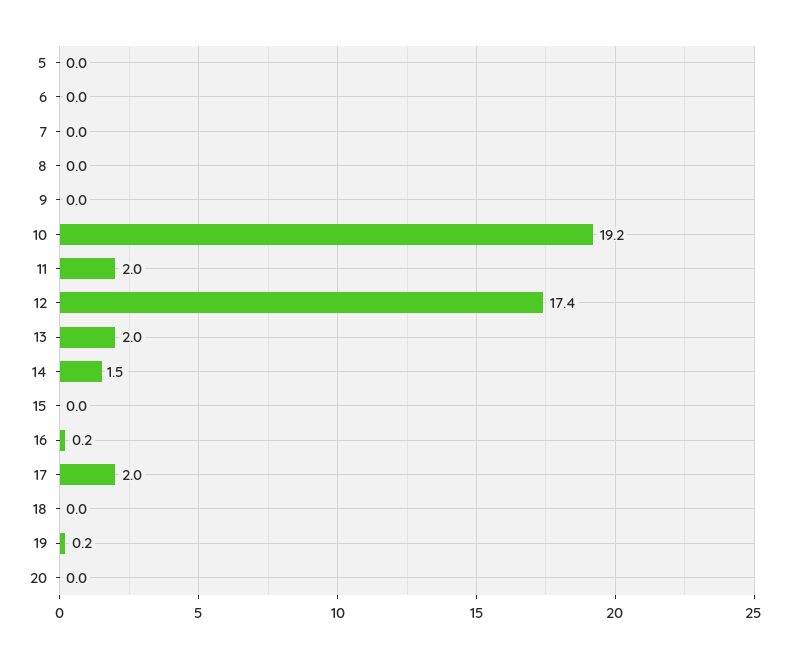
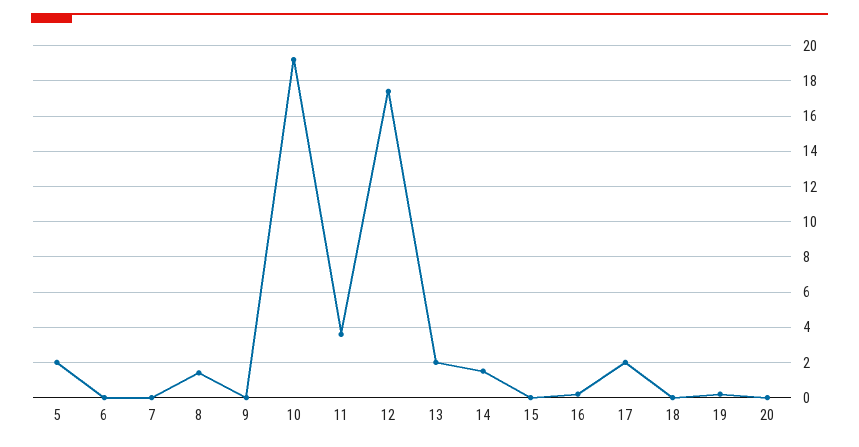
5: 0 -> 2
8: 0 -> 1.5
11: 2 -> 3.5

